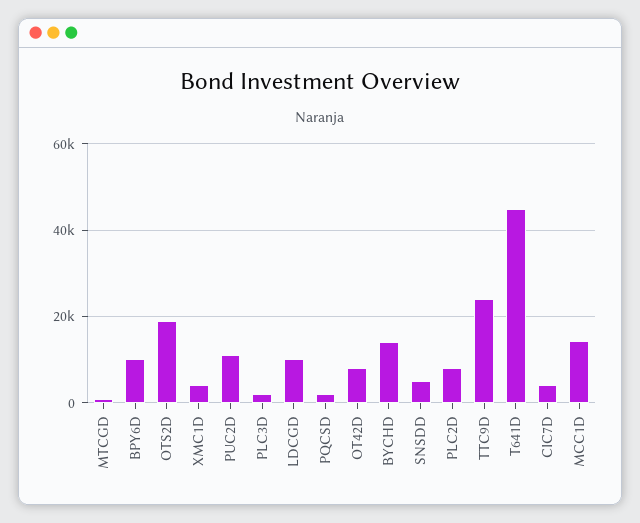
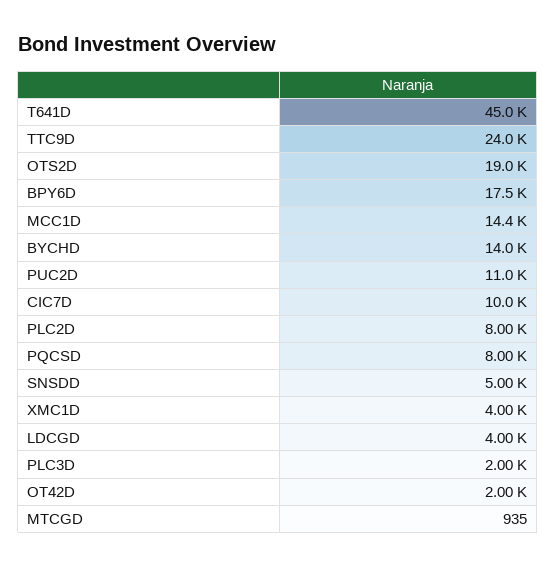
BPY6D: 10000 -> 17500
LDCGD: 10000 -> 4000
PQCSD: 2000 -> 8000
OT42D: 8000 -> 2000
CIC7D: 4000 -> 10000

